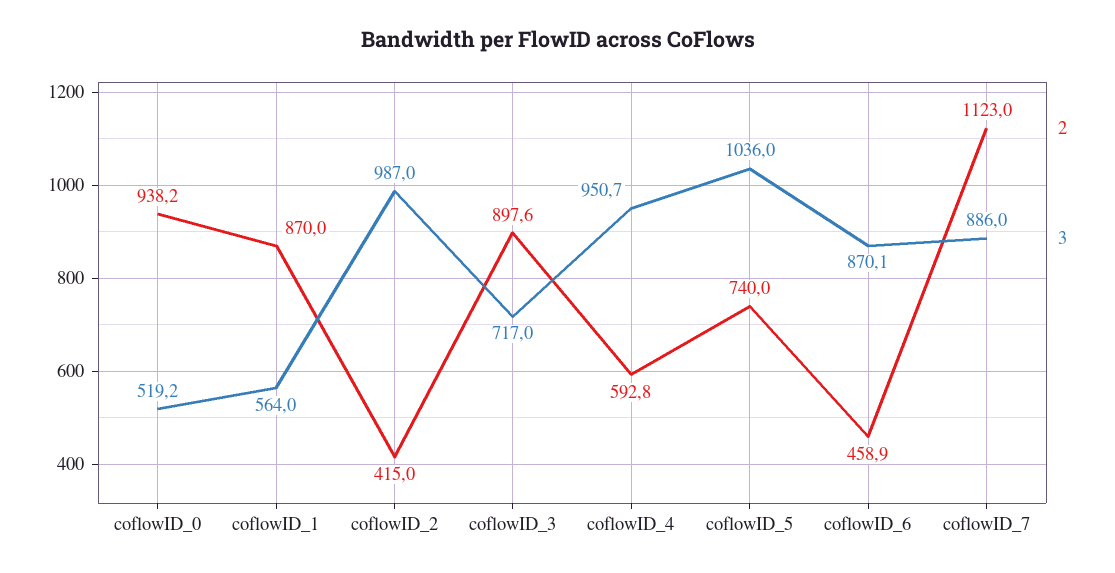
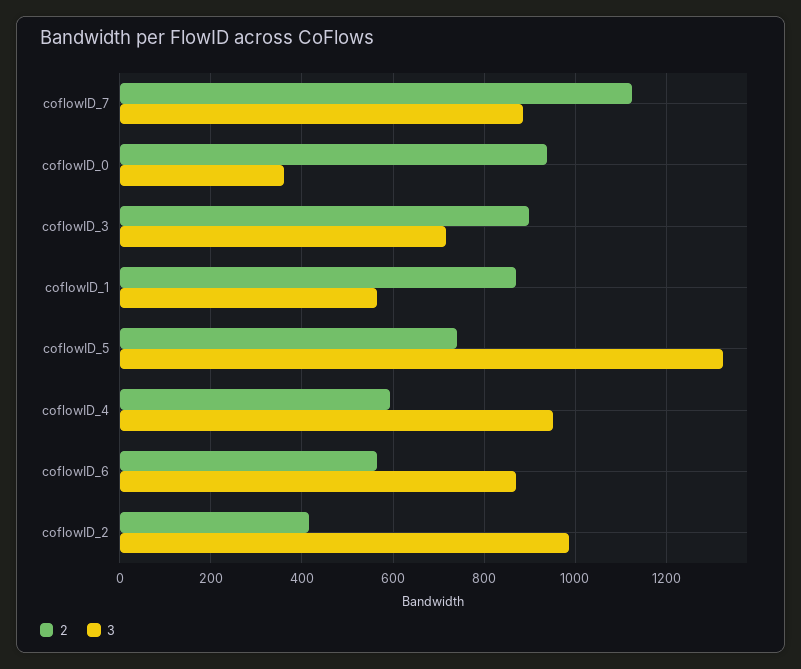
3, coflowID_0: 519.2 -> 360
3, coflowID_5: 1036 -> 1320
2, coflowID_6: 458.9 -> 560

